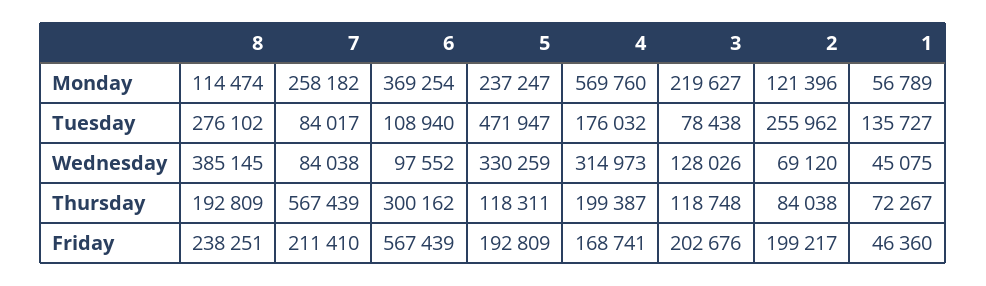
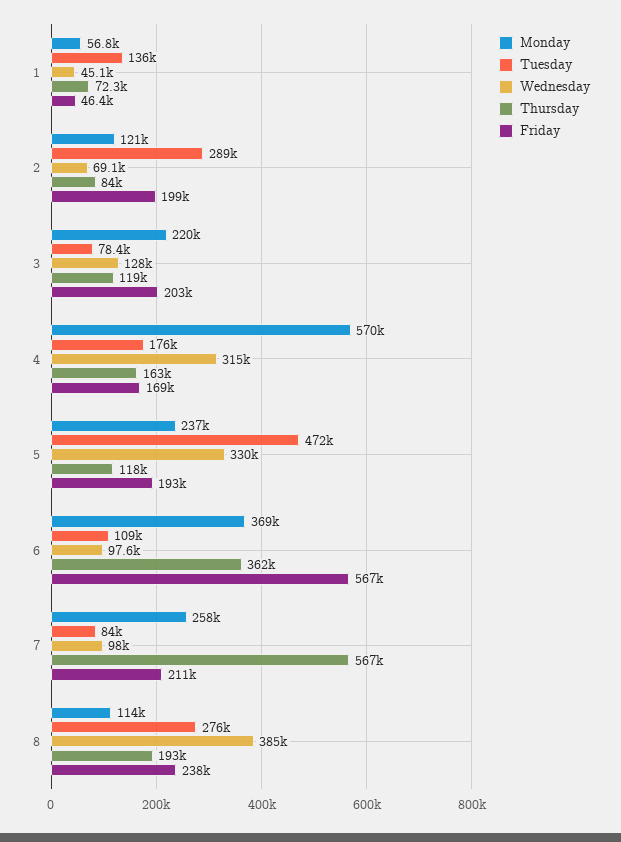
Tuesday, 2: 255962 -> 289000
Wednesday, 7: 84038 -> 98000
Thursday, 6: 300162 -> 362000
Thursday, 4: 199387 -> 163000

